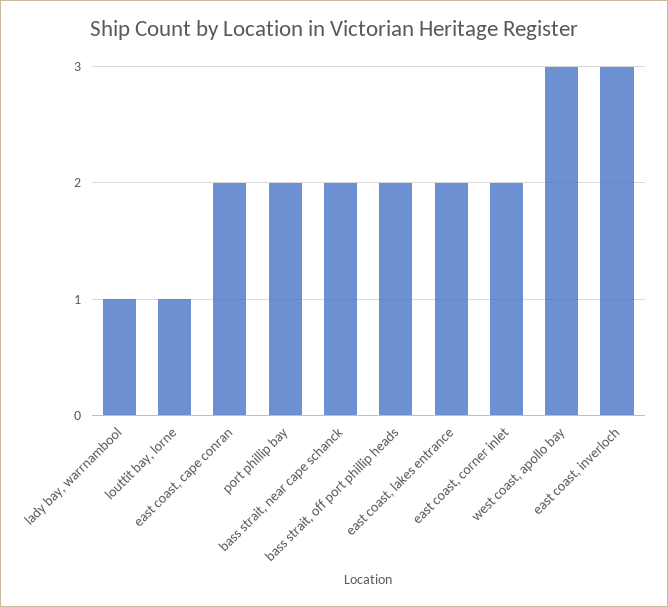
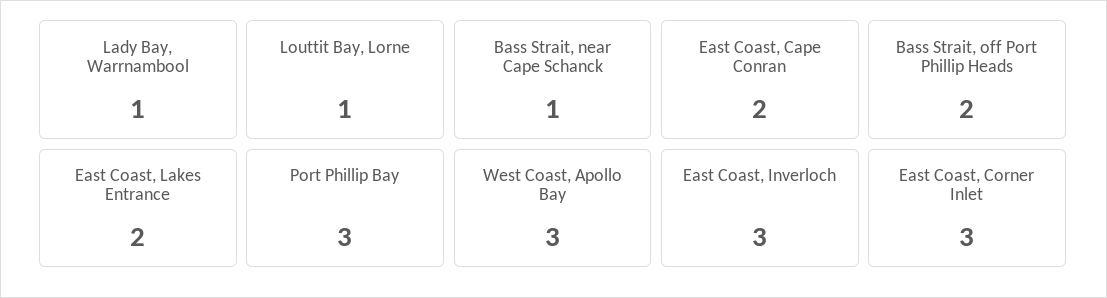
port phillip bay: 2 -> 3
bass strait, near cape schanck: 2 -> 1
east coast, corner inlet: 2 -> 3

